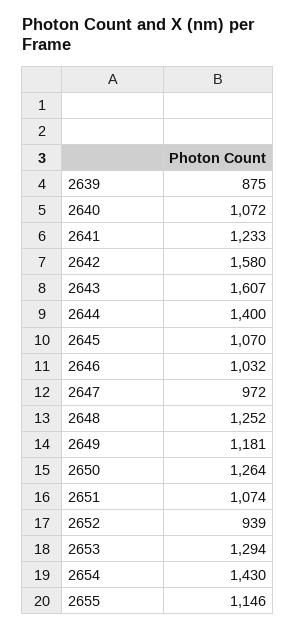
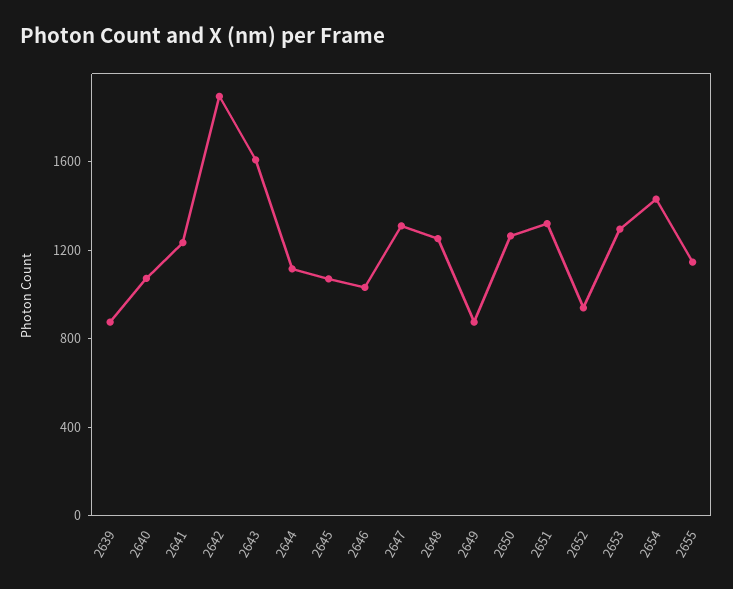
2642: 1580 -> 1900
2644: 1400 -> 1100
2647: 972 -> 1300
2649: 1181 -> 900
2651: 1074 -> 1300

